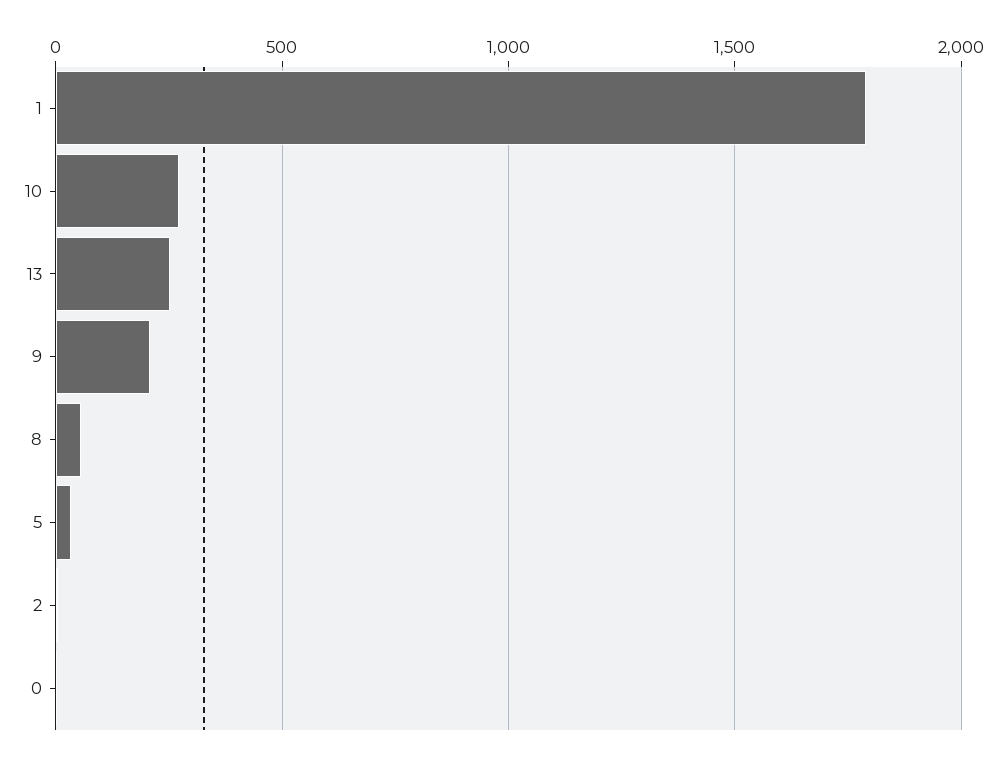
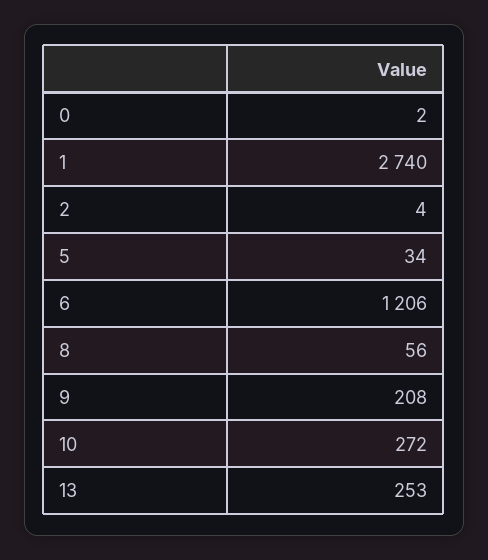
1: 1800 -> 2740
6: none -> 1206

